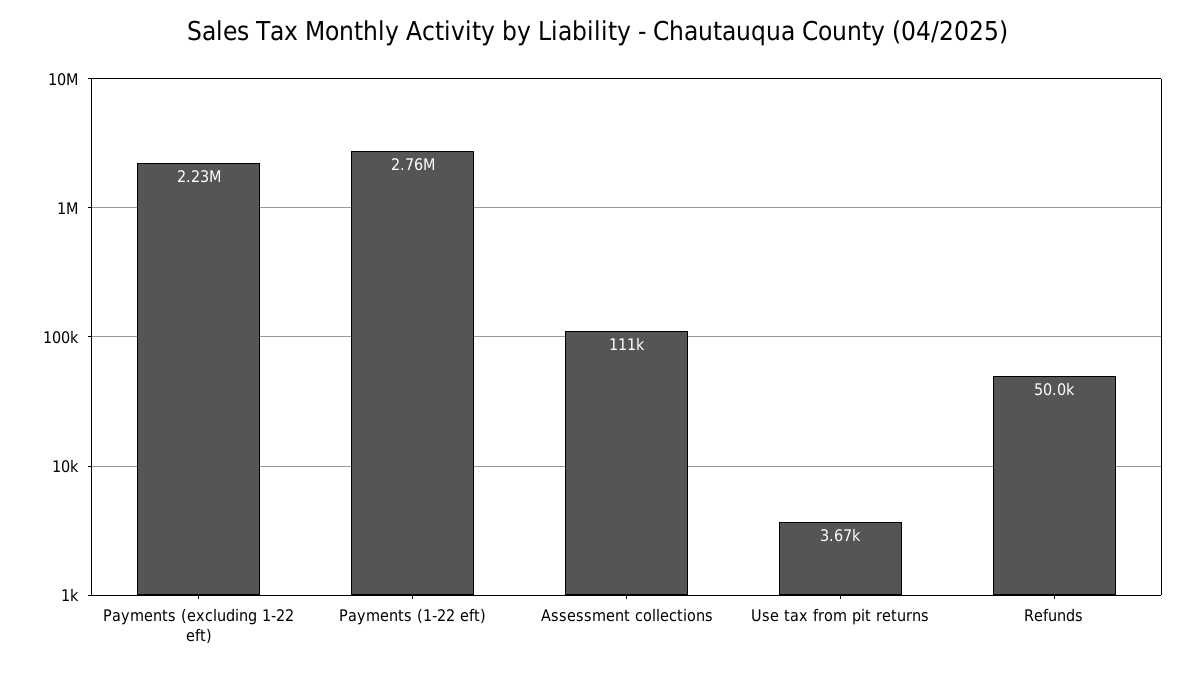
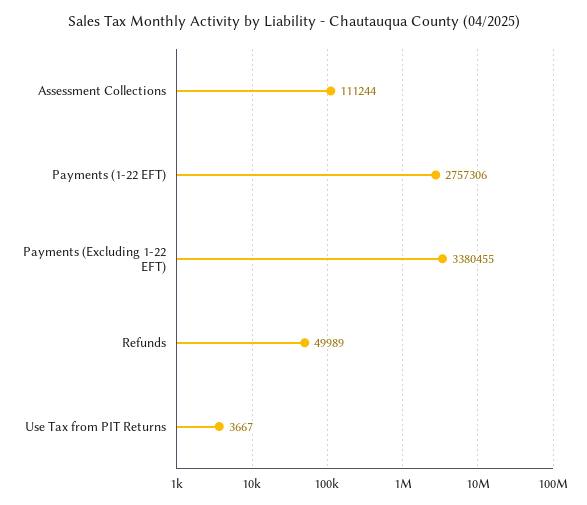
Payments (excluding 1-22 eft): 2230000 -> 3380455

